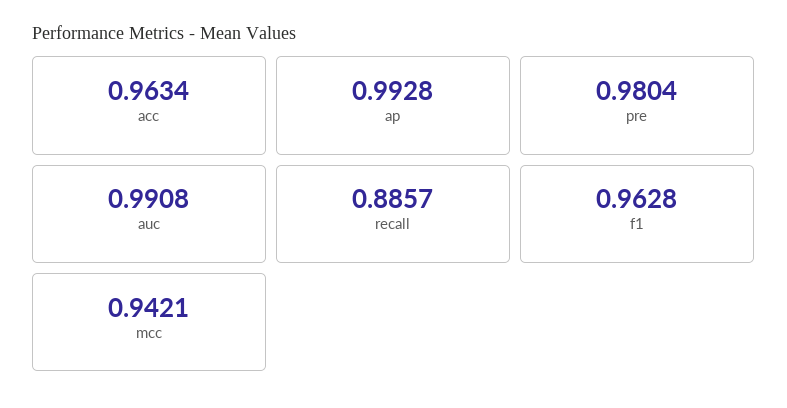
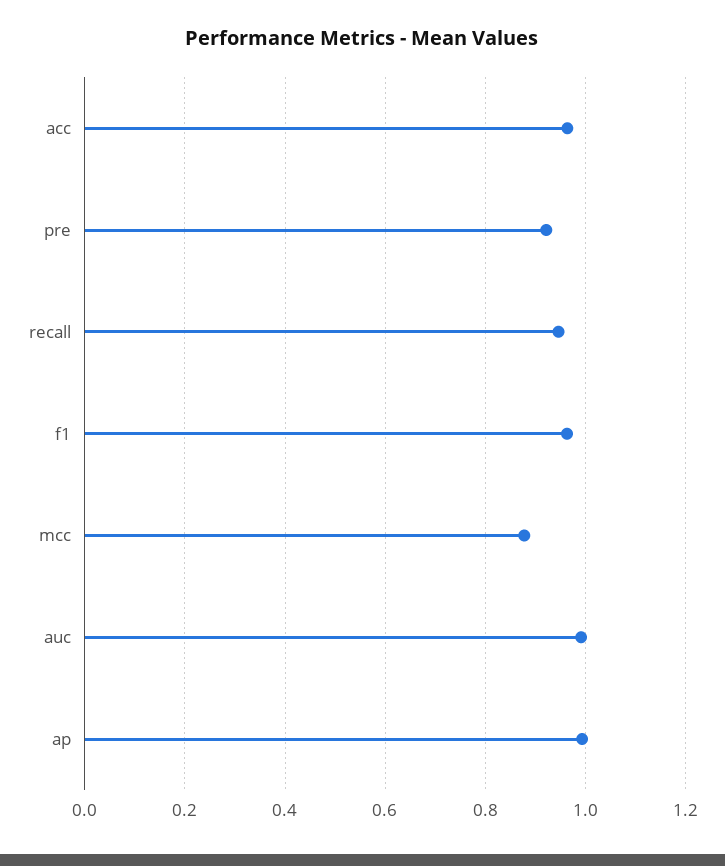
pre: 0.9804 -> 0.92
recall: 0.8857 -> 0.94
mcc: 0.9421 -> 0.88

